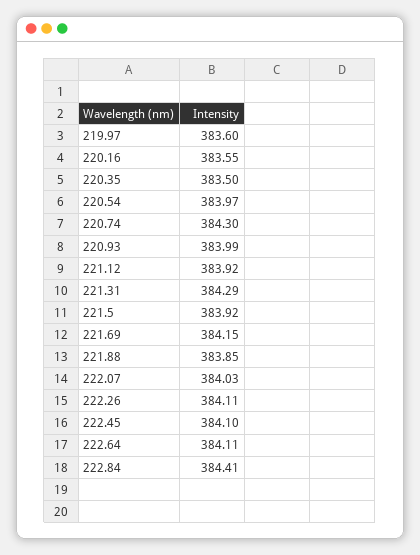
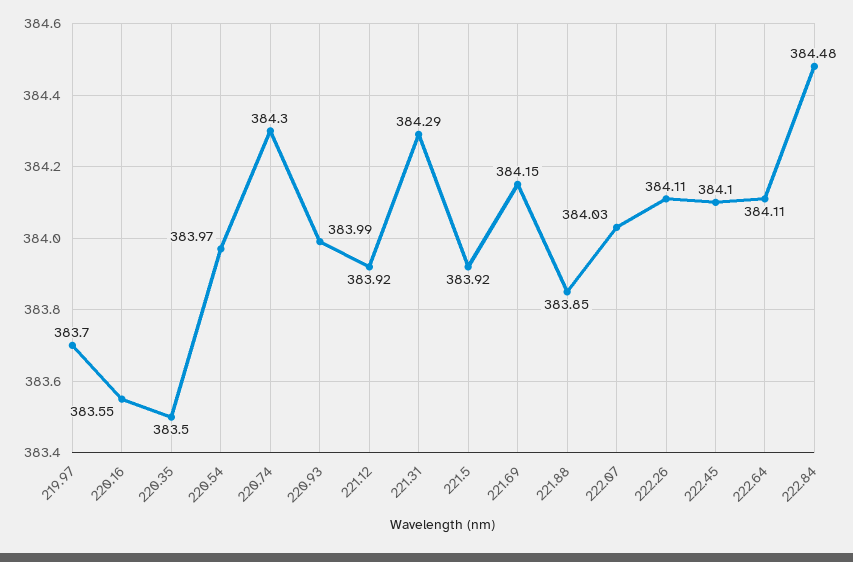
219.97: 383.6 -> 383.7
222.84: 384.41 -> 384.48

